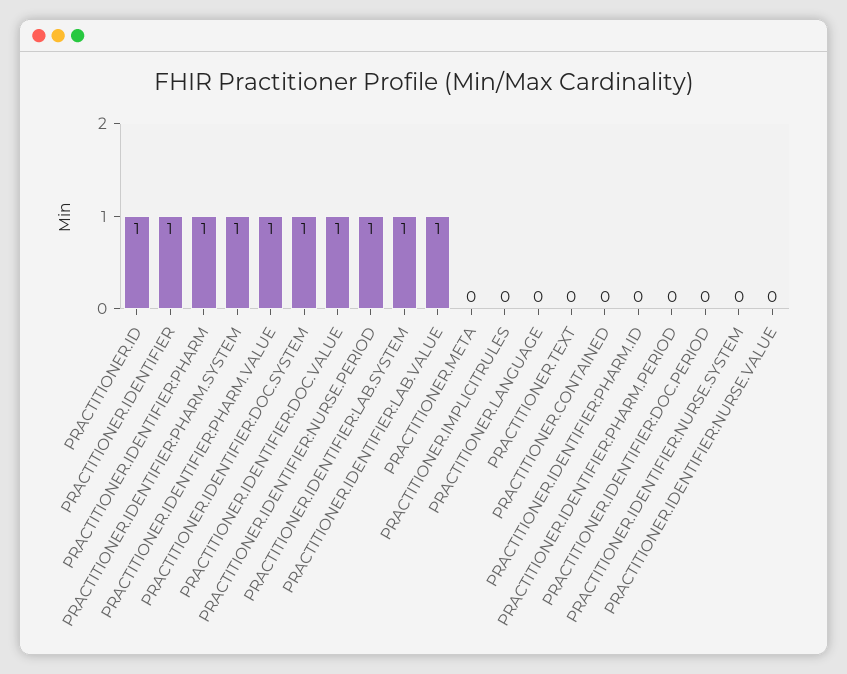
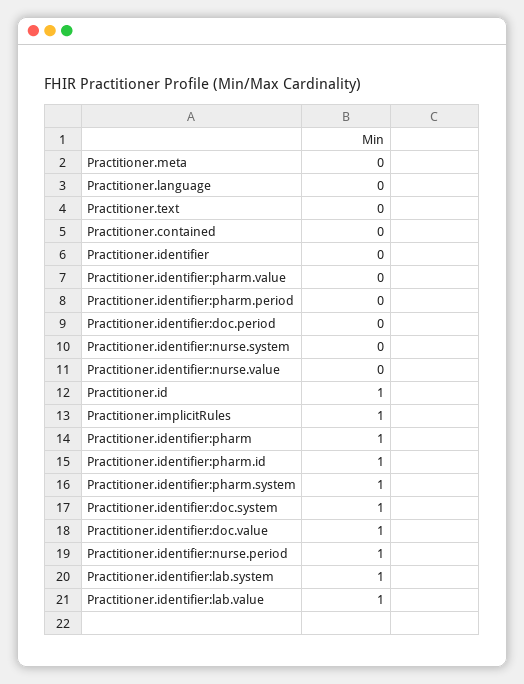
PRACTITIONER.IDENTIFIER: 1 -> 0
PRACTITIONER.IDENTIFIER:PHARM.VALUE: 1 -> 0
PRACTITIONER.IMPLICITRULES: 0 -> 1
PRACTITIONER.IDENTIFIER:PHARM.ID: 0 -> 1

